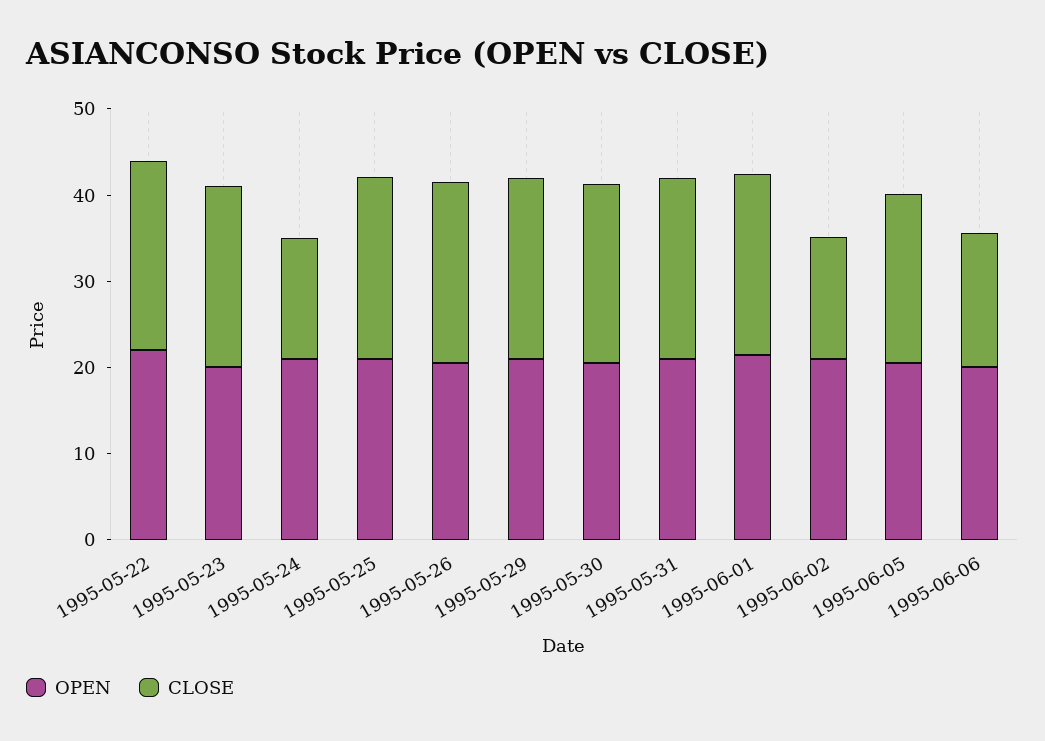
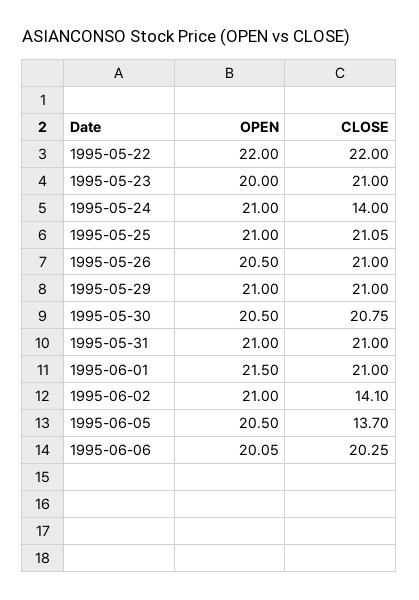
CLOSE, 1995-06-05: 20 -> 13.7
CLOSE, 1995-06-06: 16 -> 20.25

